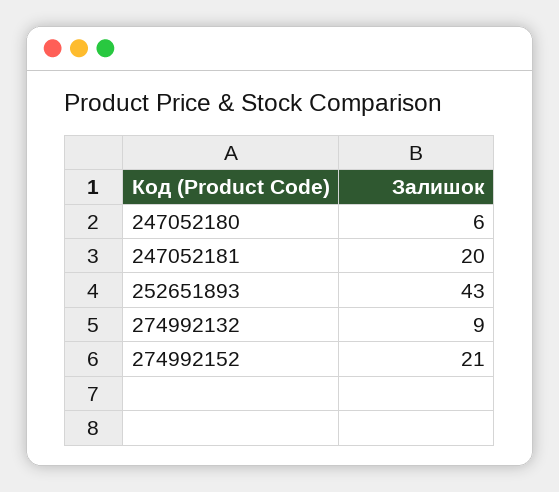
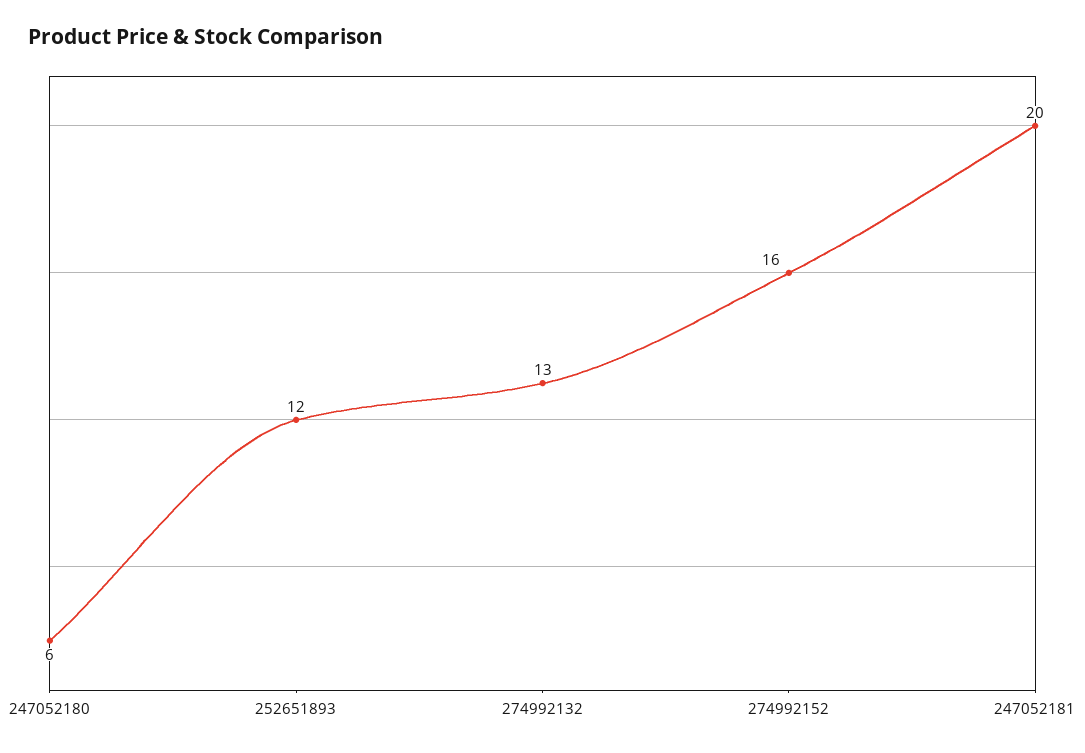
252651893: 43 -> 12
274992132: 9 -> 13
274992152: 21 -> 16

